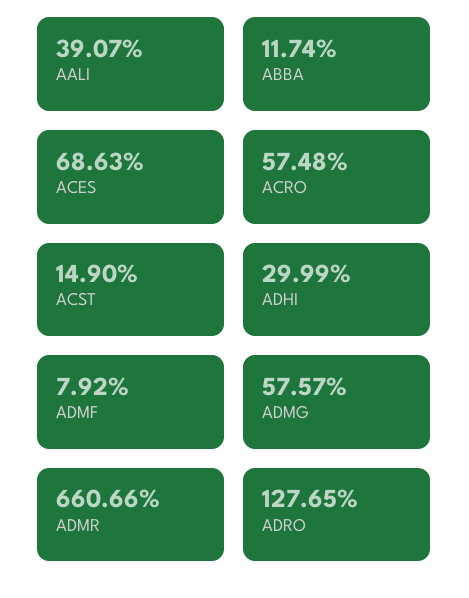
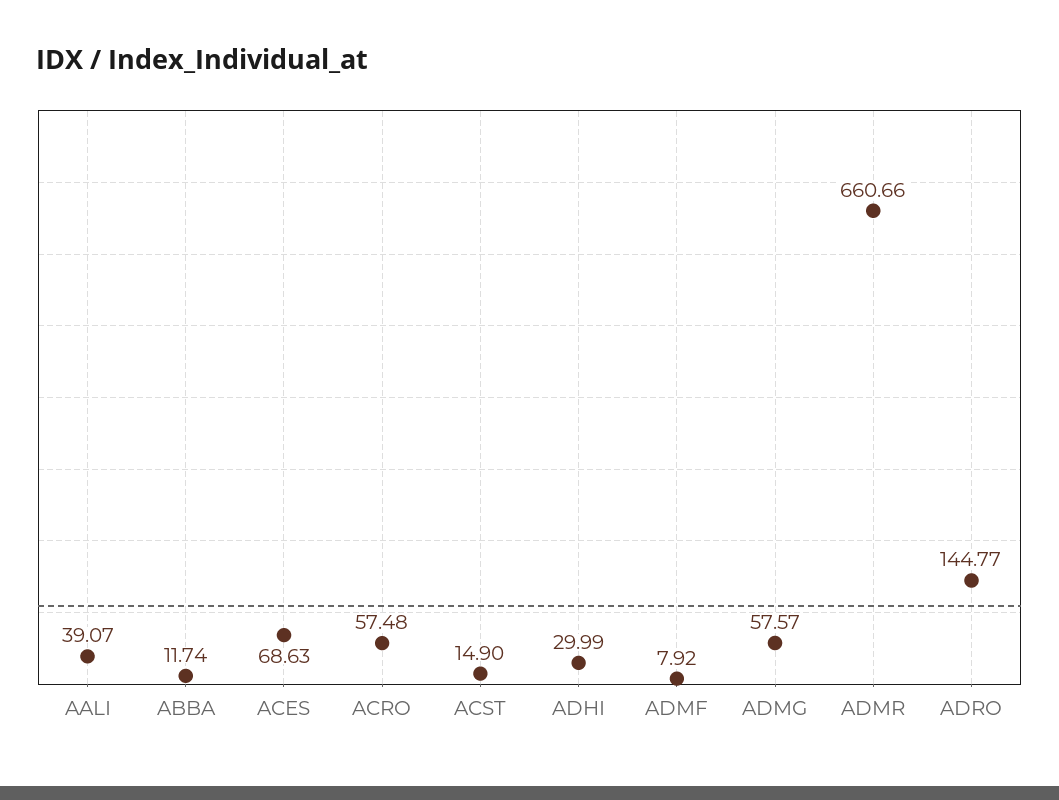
ADRO: 127.65 -> 144.77

